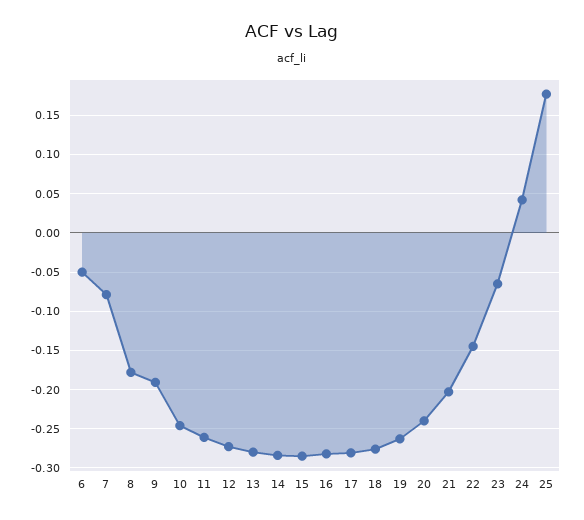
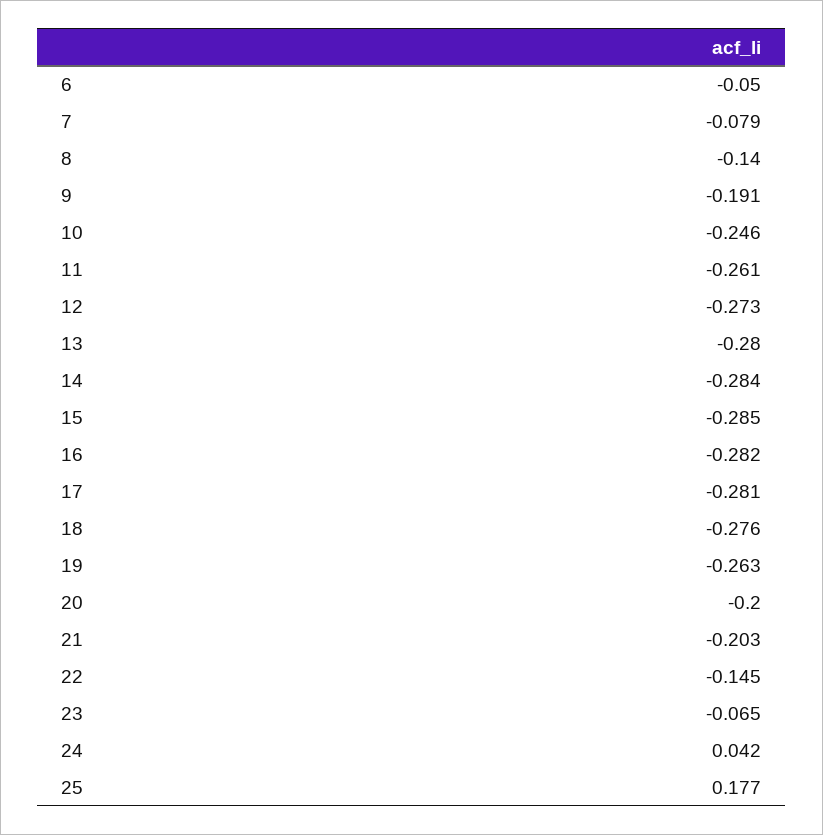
8: -0.18 -> -0.14
20: -0.24 -> -0.2

